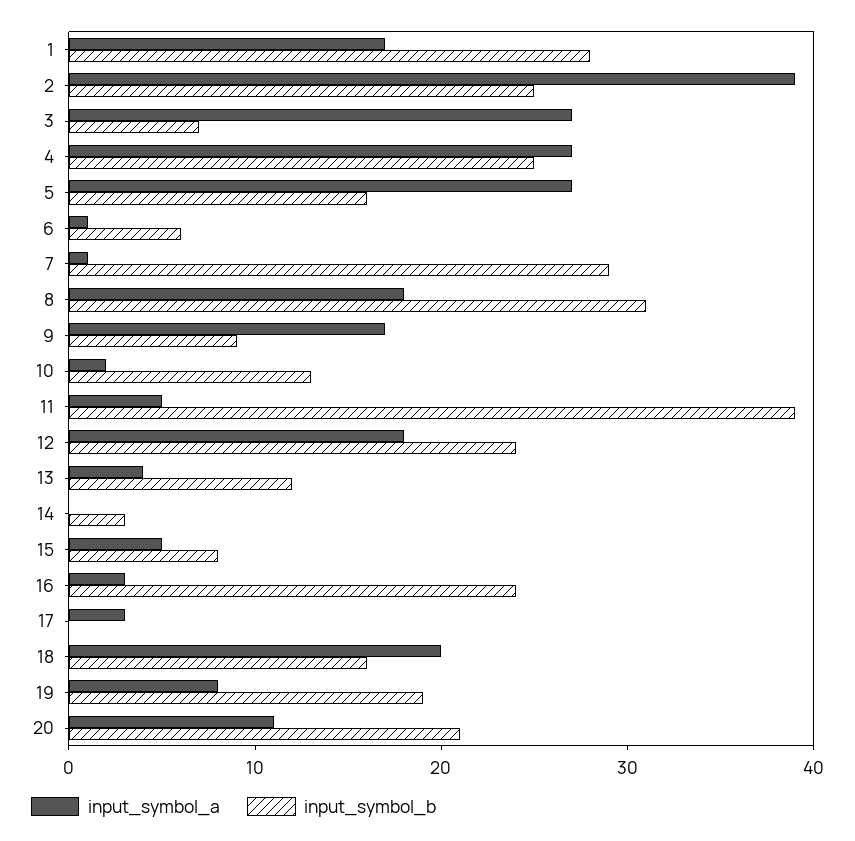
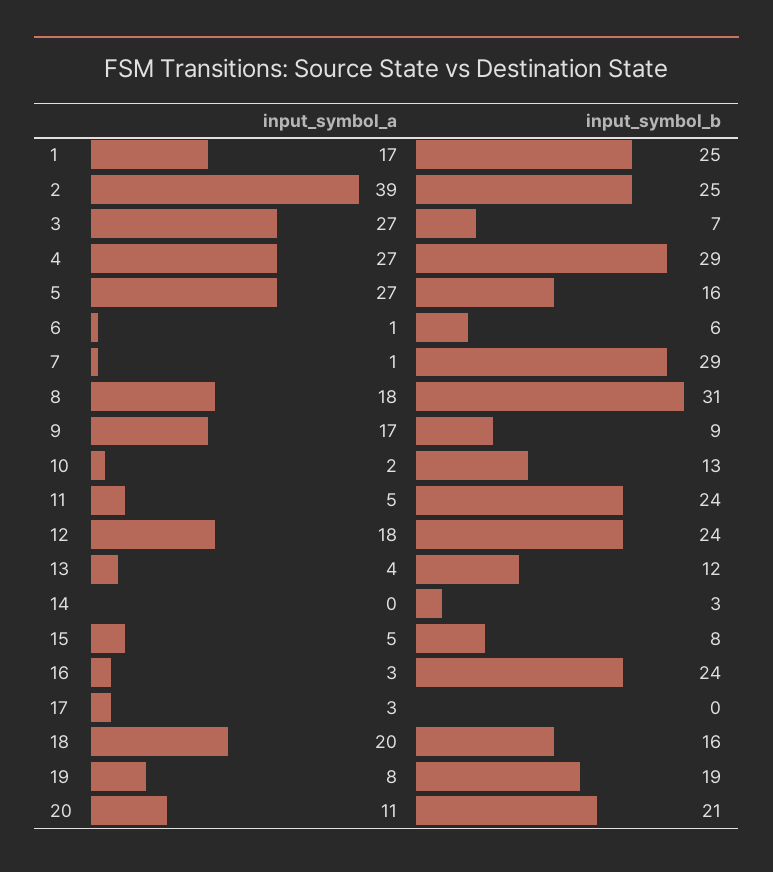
input_symbol_b, 1: 28 -> 25
input_symbol_b, 4: 25 -> 29
input_symbol_b, 11: 39 -> 24

